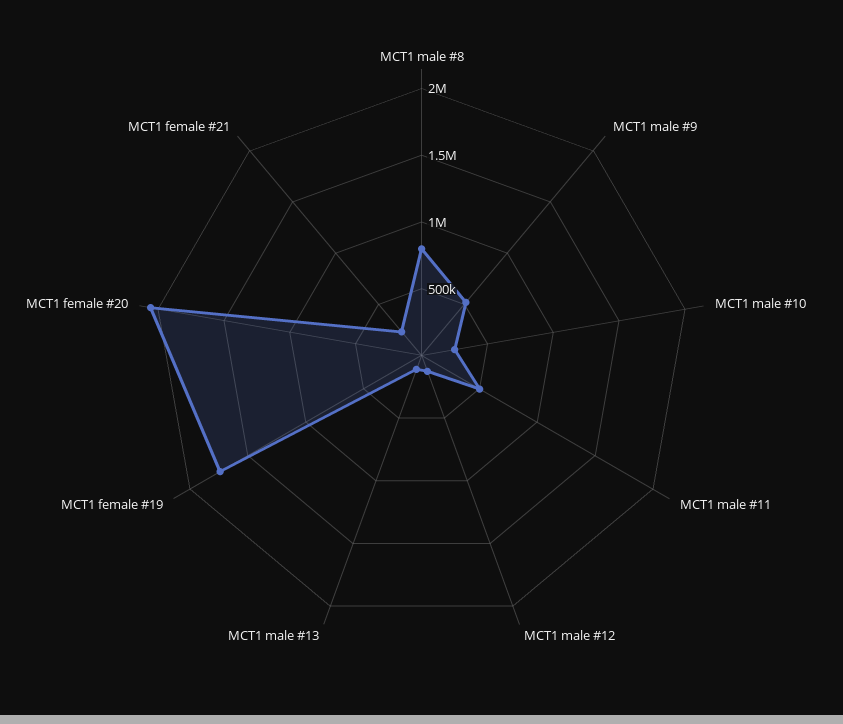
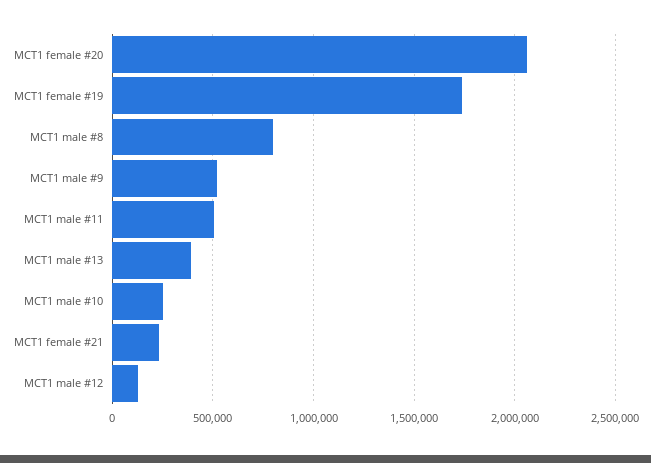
MCT1 male #13: 100000 -> 400000

